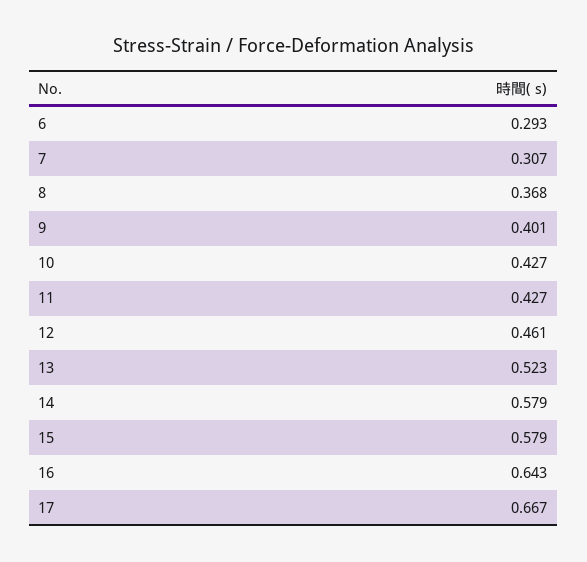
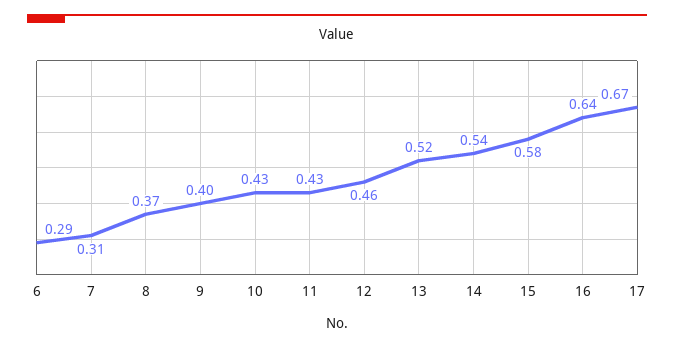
14: 0.579 -> 0.54

